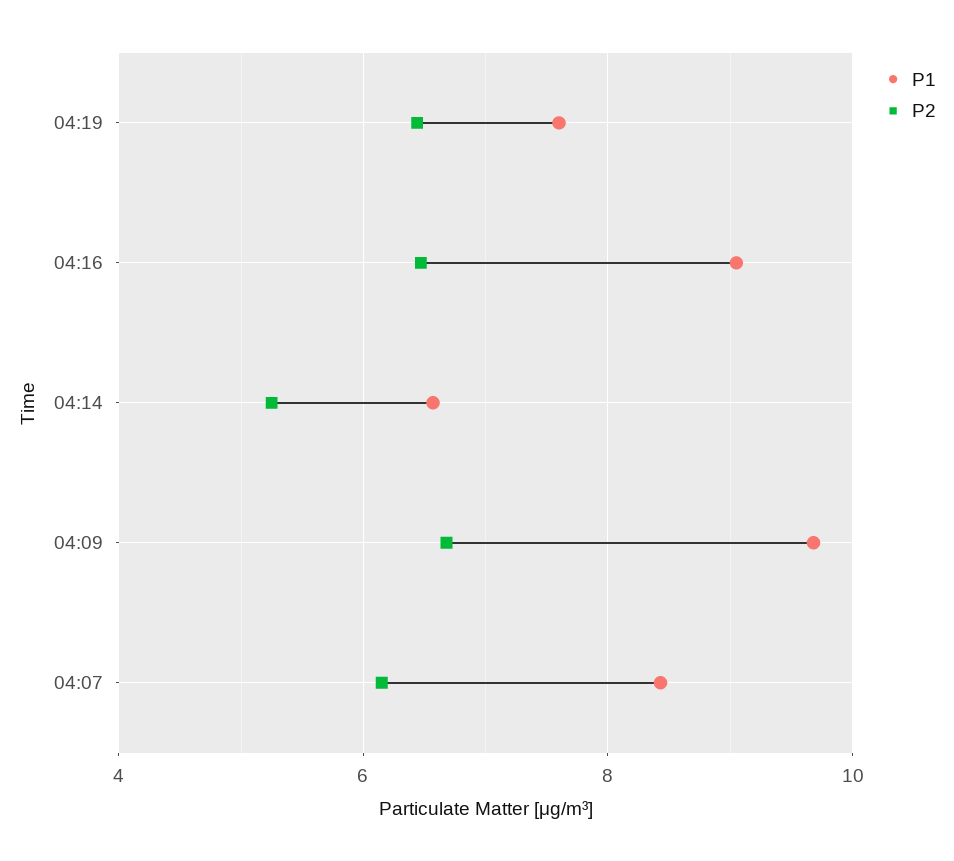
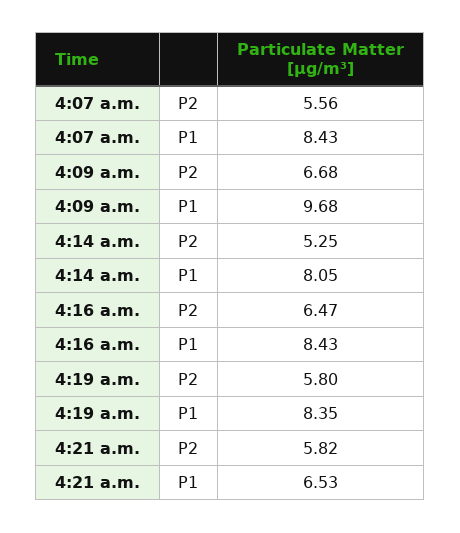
P1, 04:19: 7.6 -> 8.35
P2, 04:19: 6.4 -> 5.8
P1, 04:16: 9 -> 8.43
P1, 04:14: 6.6 -> 8.05
P2, 04:07: 6.2 -> 5.56
P2, 4:21 a.m.: none -> 5.82
P1, 4:21 a.m.: none -> 6.53

